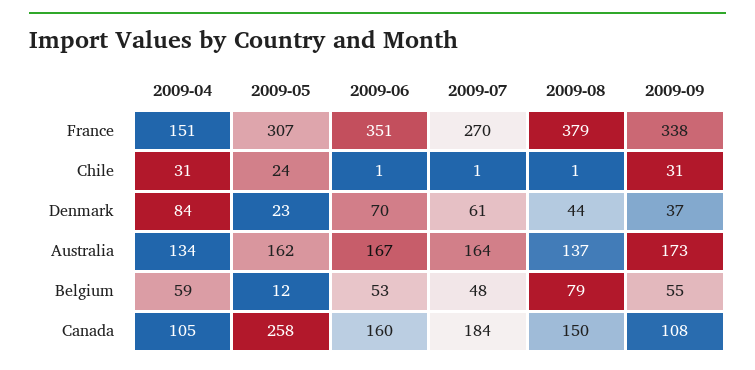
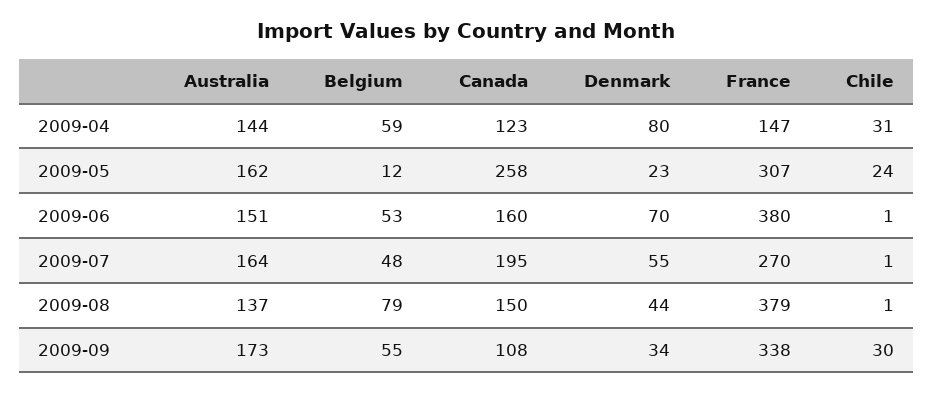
2009-04, France: 151 -> 147
2009-06, France: 351 -> 380
2009-09, Chile: 31 -> 30
2009-04, Denmark: 84 -> 80
2009-07, Denmark: 61 -> 55
2009-09, Denmark: 37 -> 34
2009-04, Australia: 134 -> 144
2009-06, Australia: 167 -> 151
2009-04, Canada: 105 -> 123
2009-07, Canada: 184 -> 195

